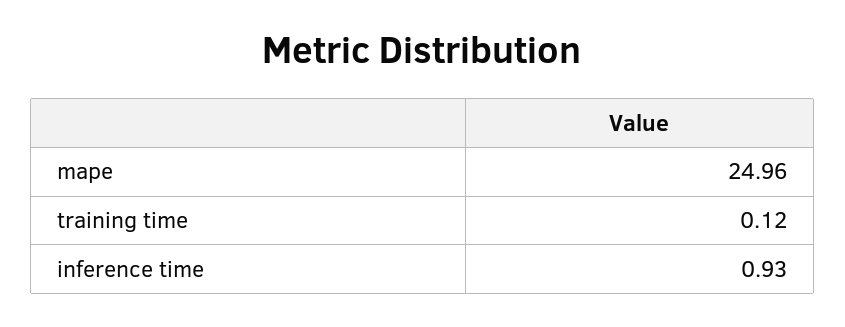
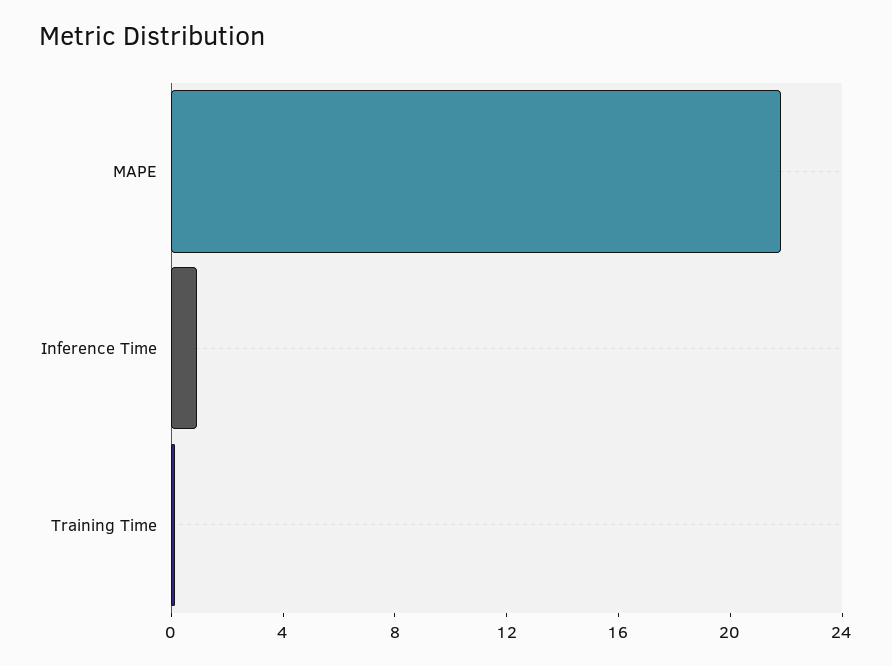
mape: 24.96 -> 22

